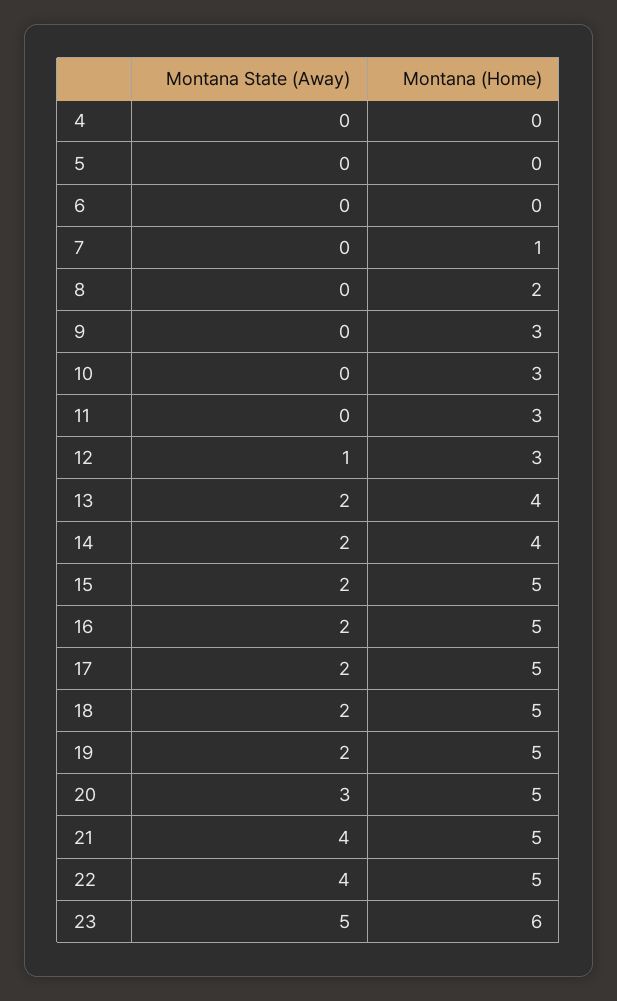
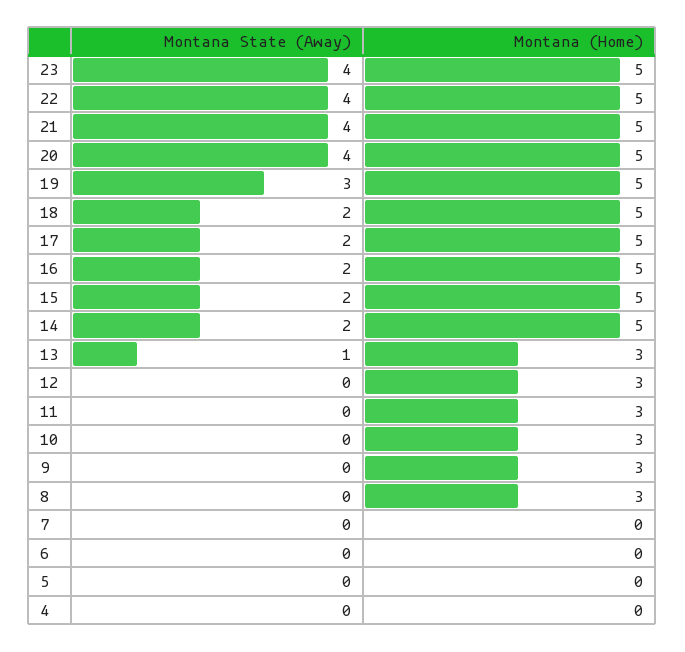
Montana (Home), 7: 1 -> 0
Montana (Home), 8: 2 -> 3
Montana State (Away), 12: 1 -> 0
Montana State (Away), 13: 2 -> 1
Montana (Home), 13: 4 -> 3
Montana (Home), 14: 4 -> 5
Montana State (Away), 19: 2 -> 3
Montana State (Away), 20: 3 -> 4
Montana State (Away), 23: 5 -> 4
Montana (Home), 23: 6 -> 5

